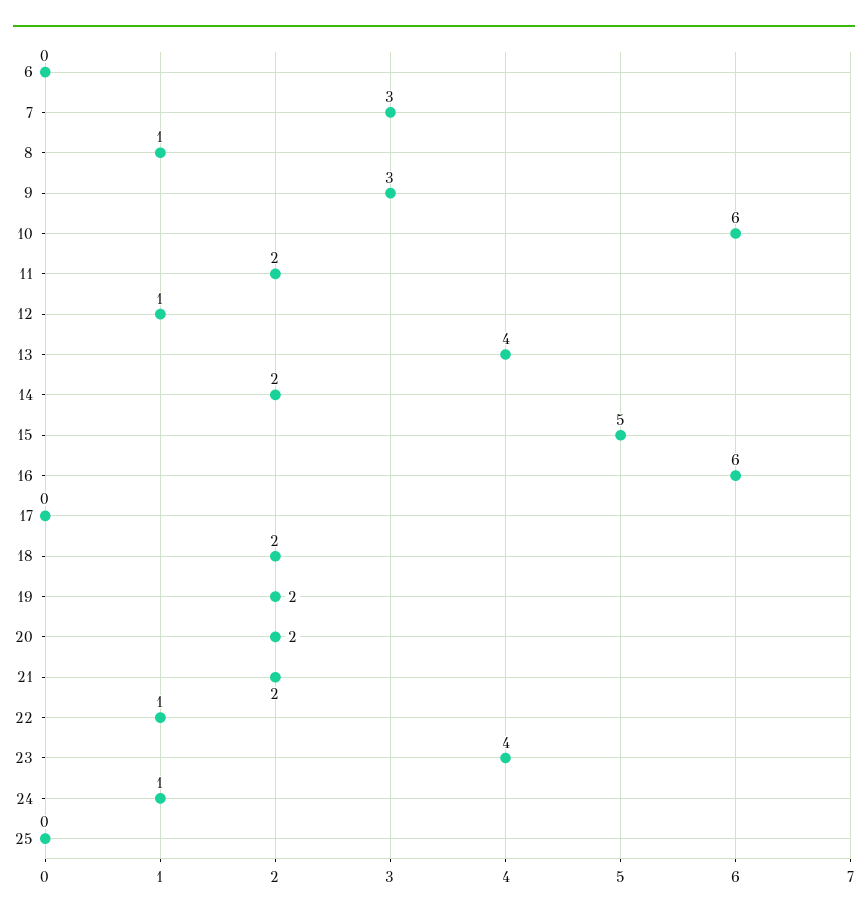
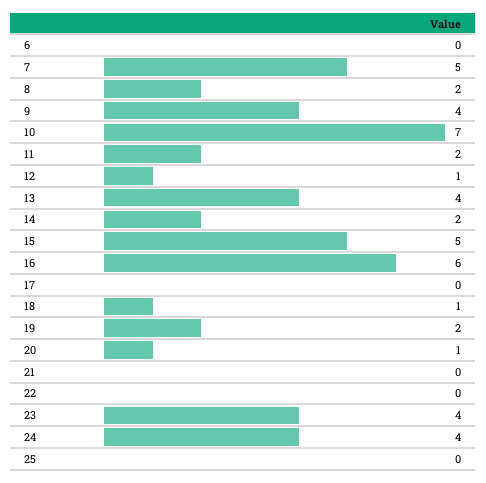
7: 3 -> 5
8: 1 -> 2
9: 3 -> 4
10: 6 -> 7
18: 2 -> 1
20: 2 -> 1
21: 2 -> 0
22: 1 -> 0
24: 1 -> 4

